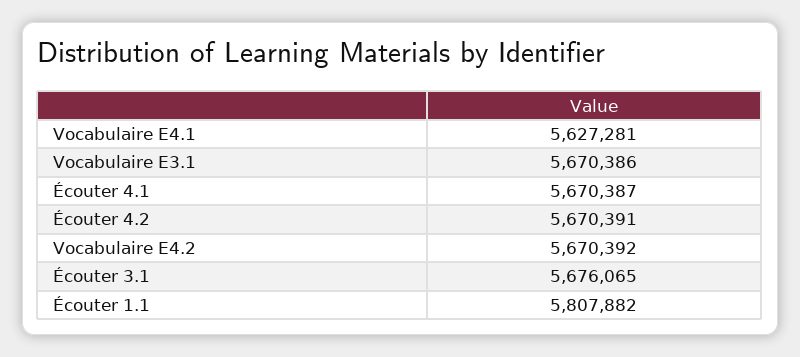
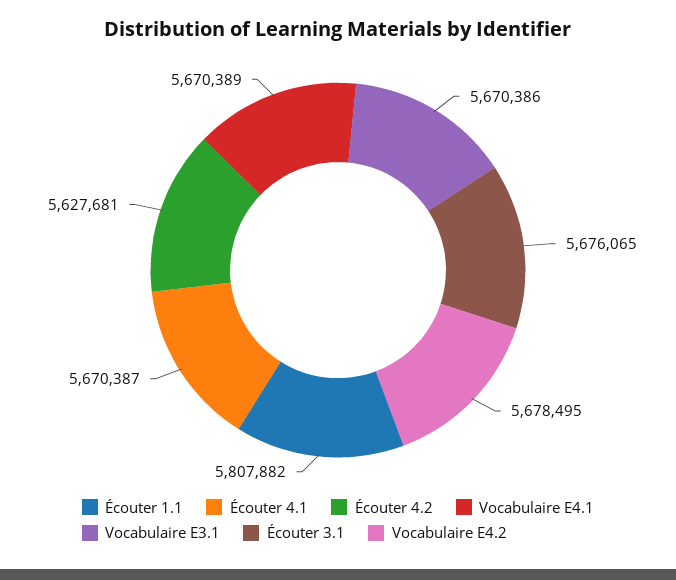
Vocabulaire E4.1: 5627281 -> 5670389
Écouter 4.2: 5670391 -> 5627681
Vocabulaire E4.2: 5670392 -> 5678495

